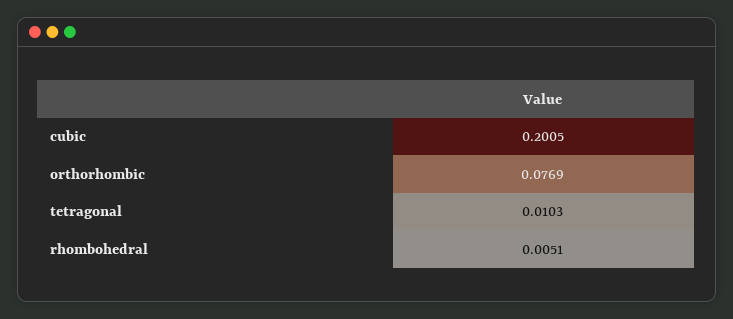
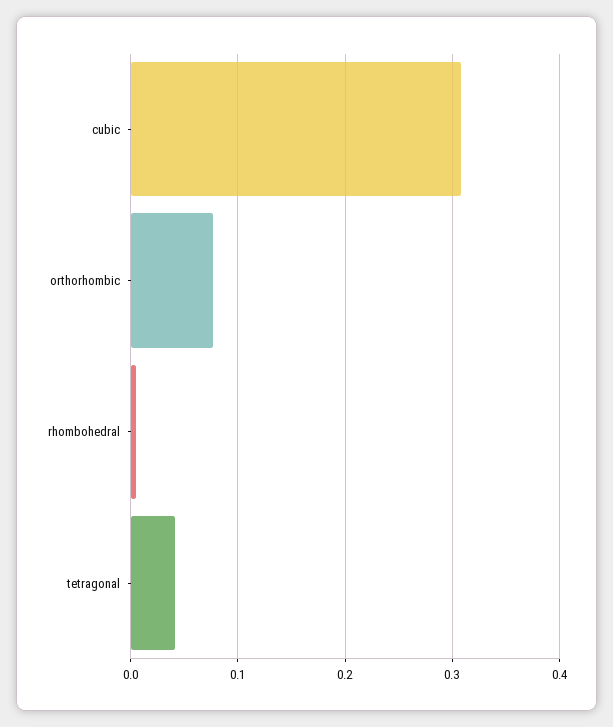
cubic: 0.2005 -> 0.31
tetragonal: 0.0103 -> 0.04

